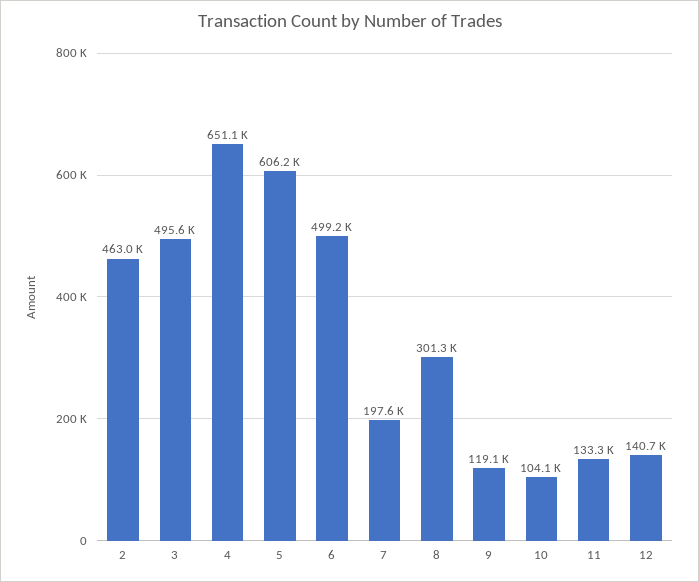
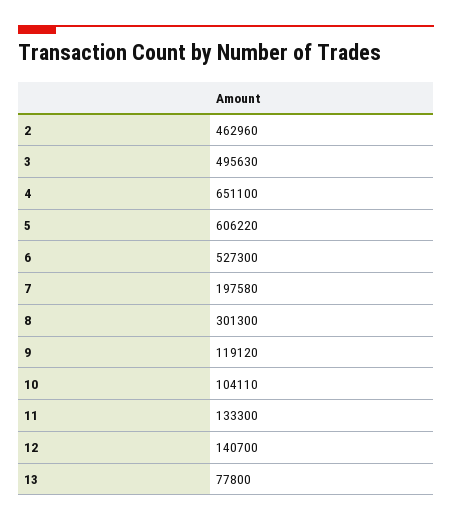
6: 499200 -> 527300
13: none -> 77800

